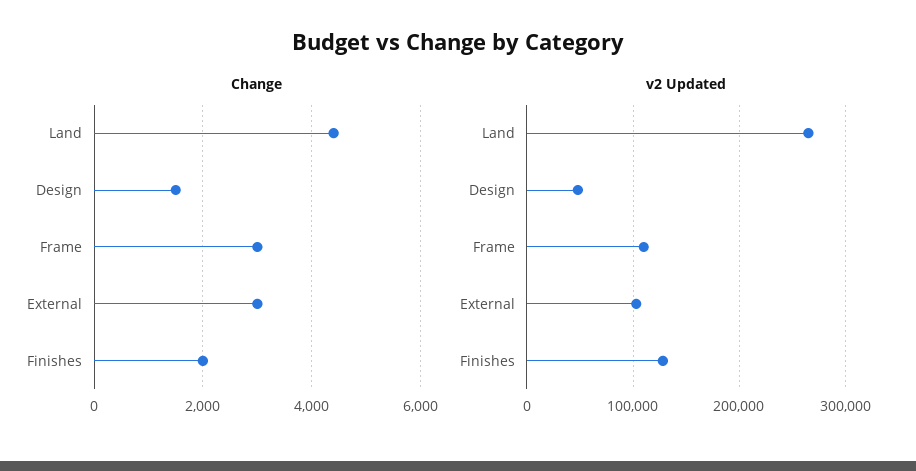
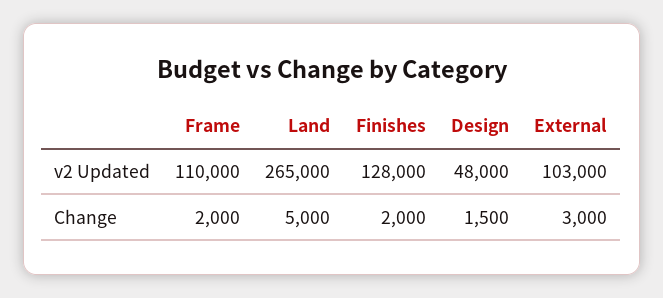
Change, Land: 4400 -> 5000
Change, Frame: 3000 -> 2000

